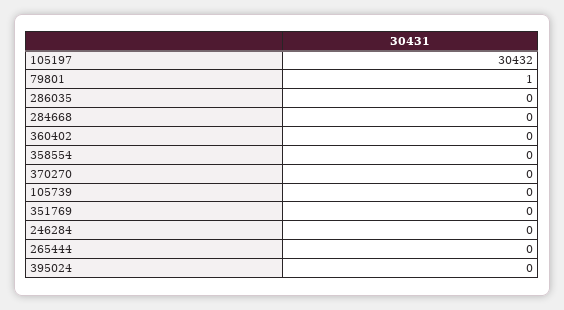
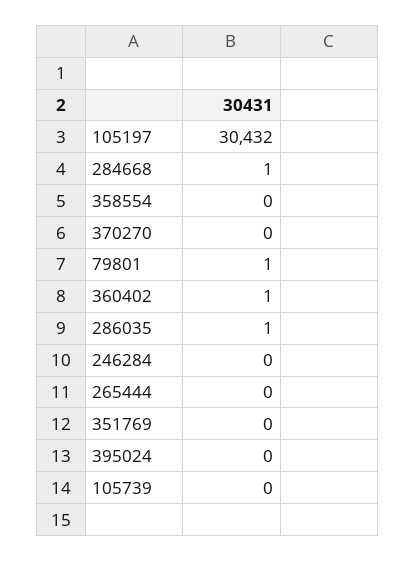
286035: 0 -> 1
284668: 0 -> 1
360402: 0 -> 1

